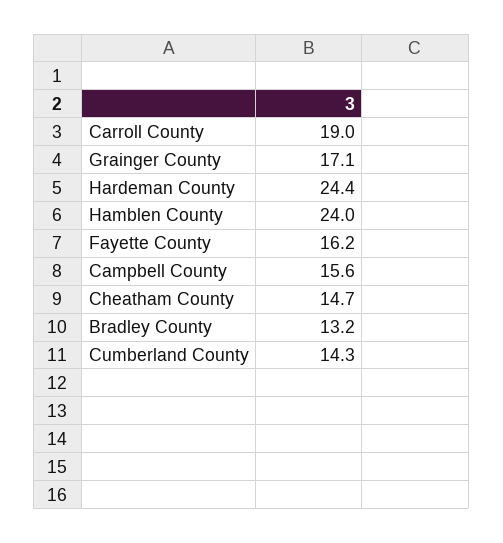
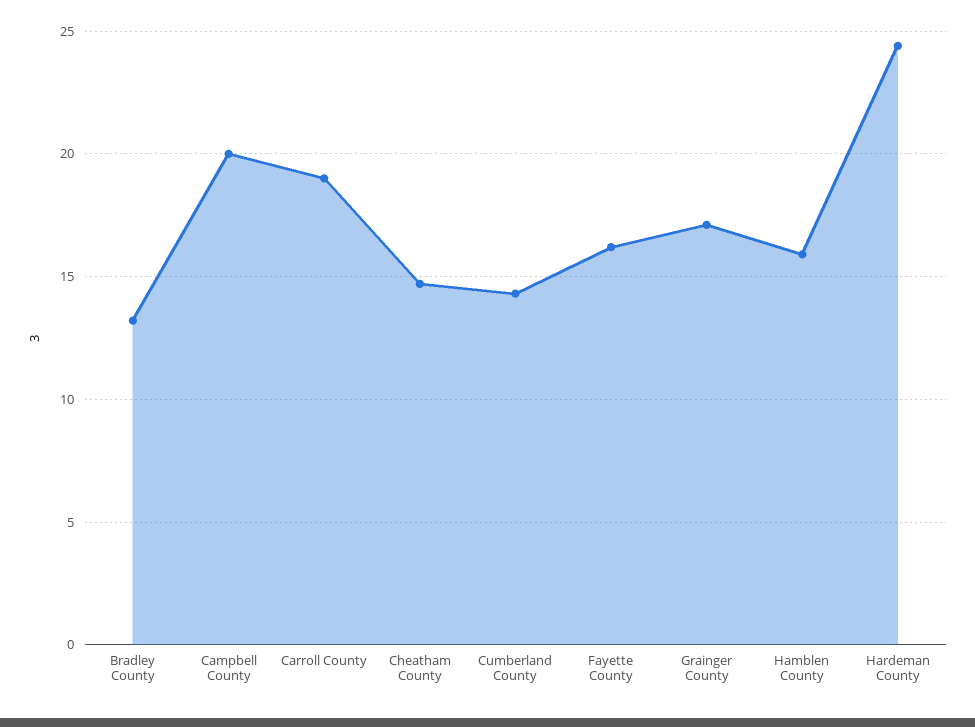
Hamblen County: 24 -> 16
Campbell County: 15.6 -> 20

